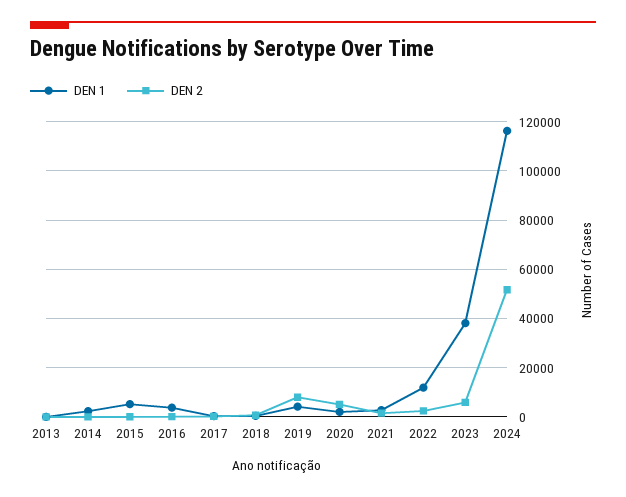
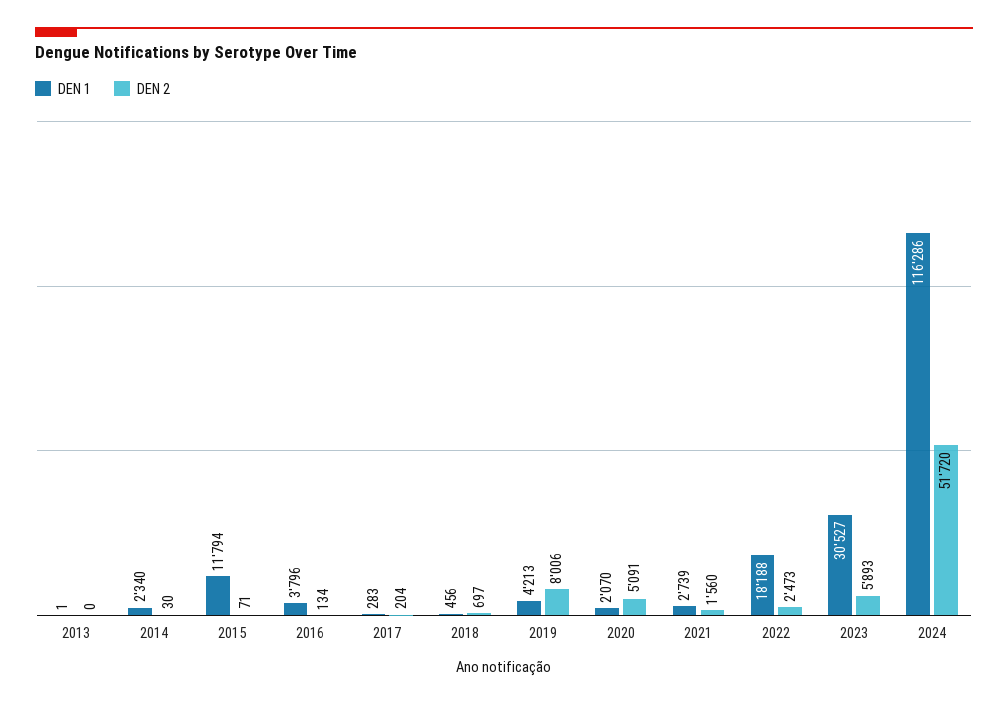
DEN 1, 2015: 5000 -> 11794
DEN 1, 2022: 12500 -> 18188
DEN 1, 2023: 37500 -> 30527

